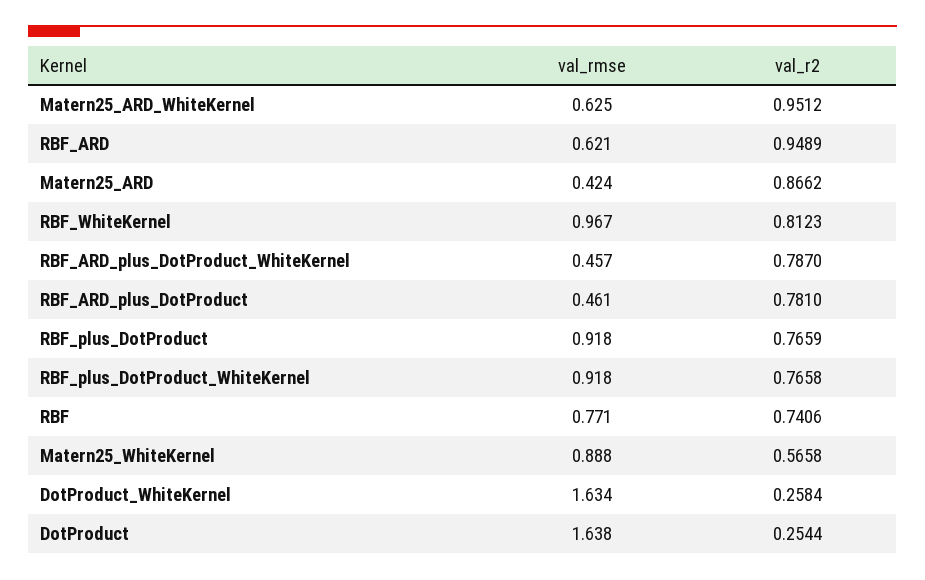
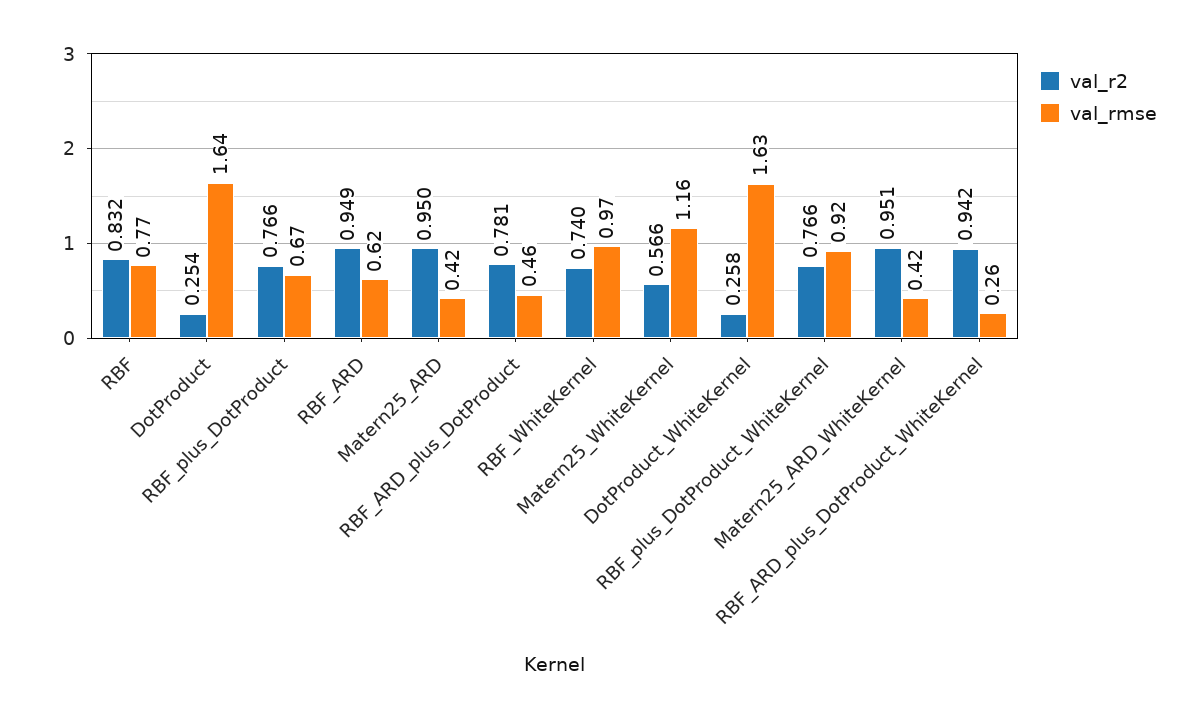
val_rmse, Matern25_ARD_WhiteKernel: 0.625 -> 0.42
val_r2, Matern25_ARD: 0.8662 -> 0.95
val_r2, RBF_WhiteKernel: 0.8123 -> 0.74
val_rmse, RBF_ARD_plus_DotProduct_WhiteKernel: 0.457 -> 0.26
val_r2, RBF_ARD_plus_DotProduct_WhiteKernel: 0.787 -> 0.942
val_rmse, RBF_plus_DotProduct: 0.918 -> 0.67
val_r2, RBF: 0.7406 -> 0.832
val_rmse, Matern25_WhiteKernel: 0.888 -> 1.16

